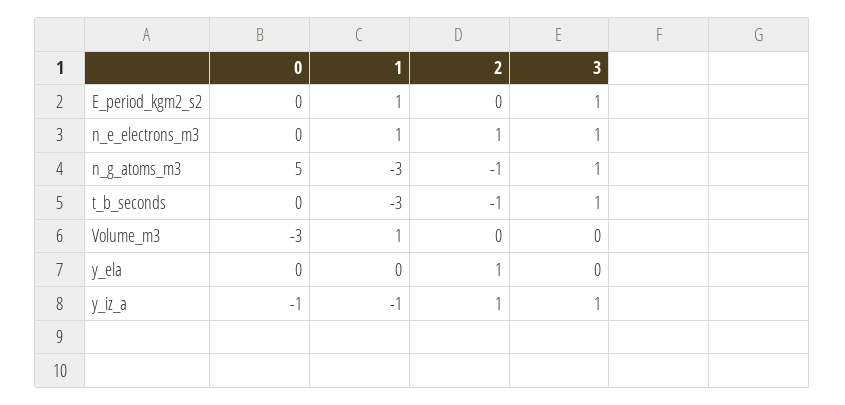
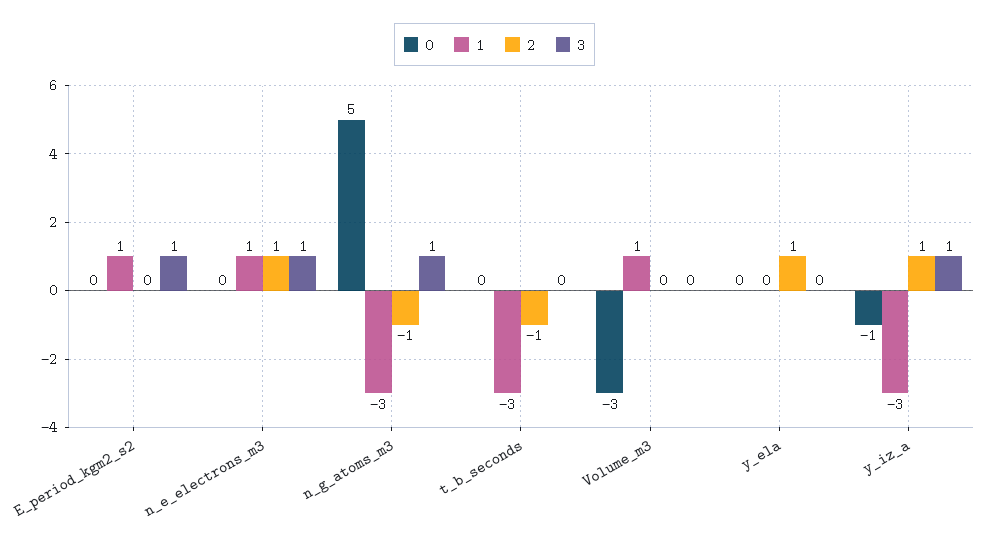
3, t_b_seconds: 1 -> 0
1, y_iz_a: -1 -> -3

